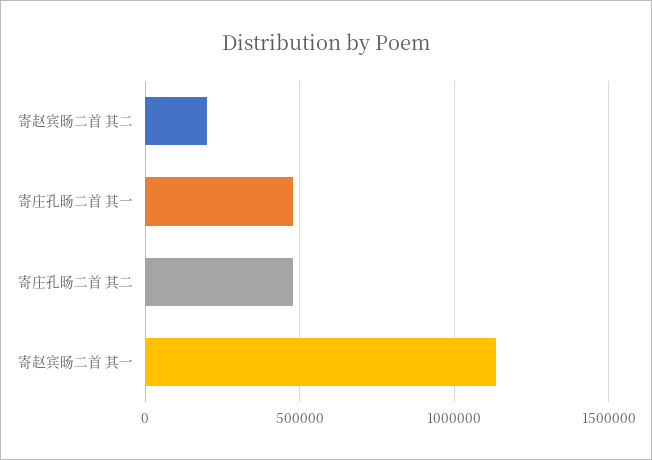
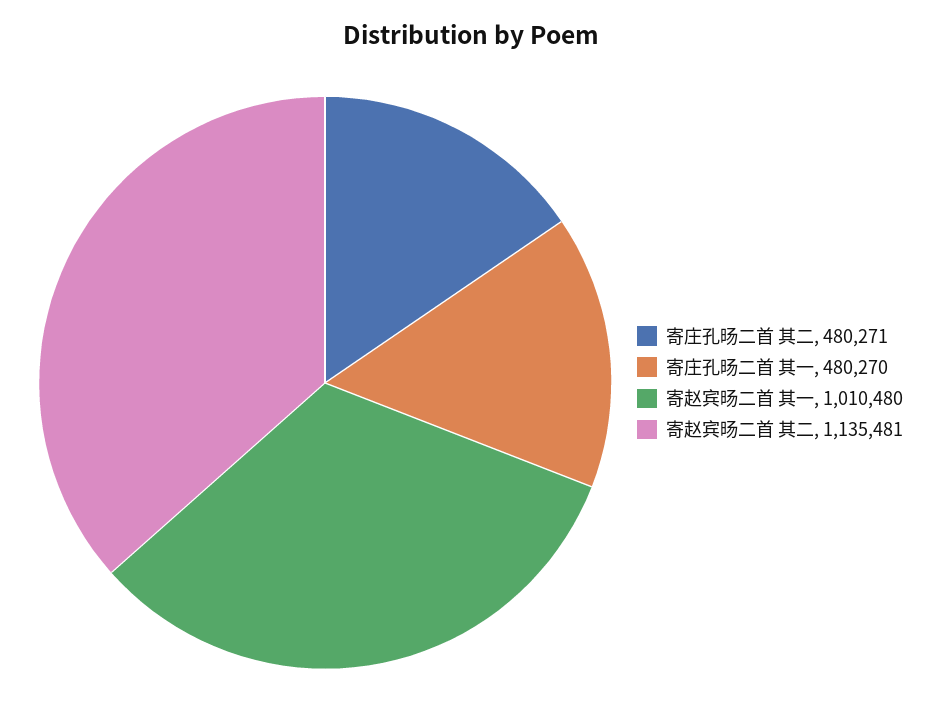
寄赵宾旸二首 其二: 200000 -> 1135481
寄赵宾旸二首 其一: 1150000 -> 1010480

